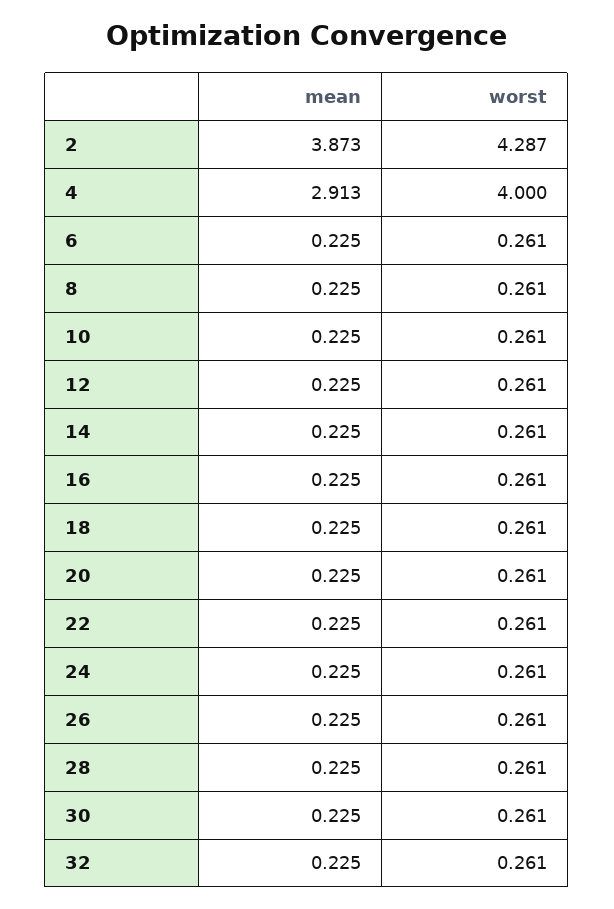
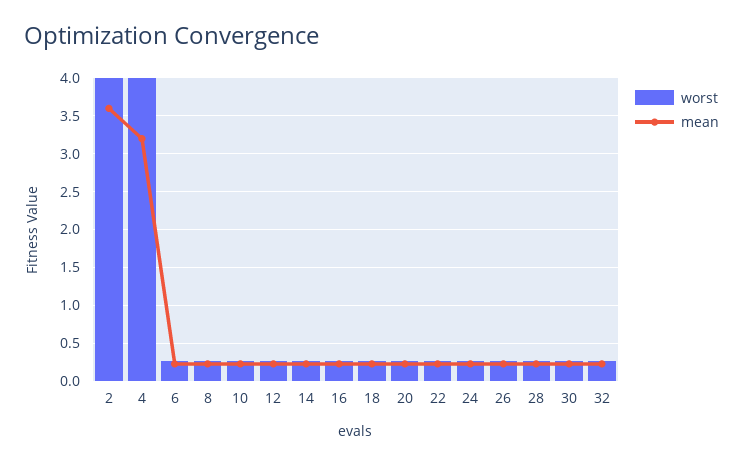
mean, 2: 3.873 -> 3.6
worst, 2: 4.287 -> 4
mean, 4: 2.913 -> 3.2

